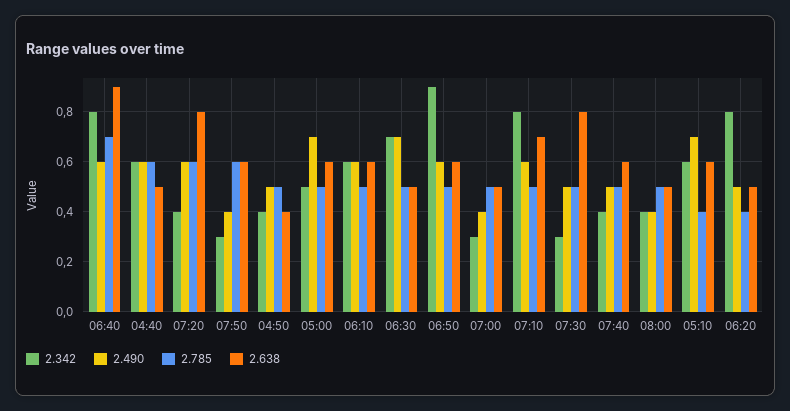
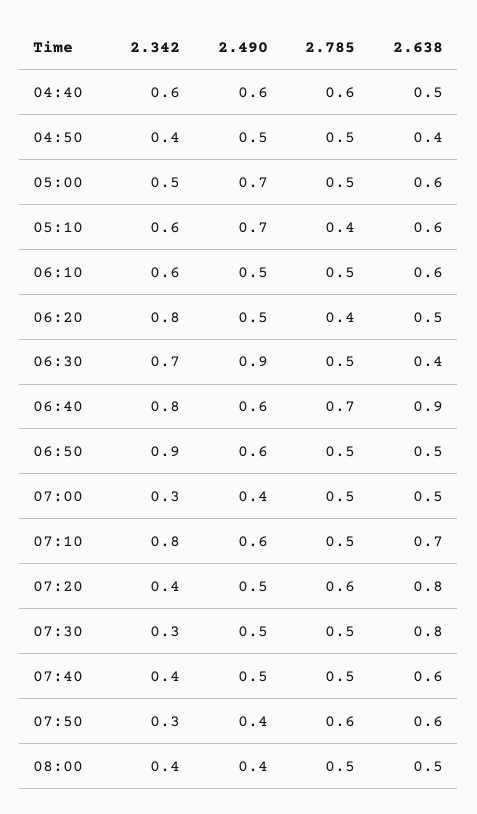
2.490, 07:20: 0.6 -> 0.5
2.490, 06:10: 0.6 -> 0.5
2.490, 06:30: 0.7 -> 0.9
2.638, 06:30: 0.5 -> 0.4
2.638, 06:50: 0.6 -> 0.5

